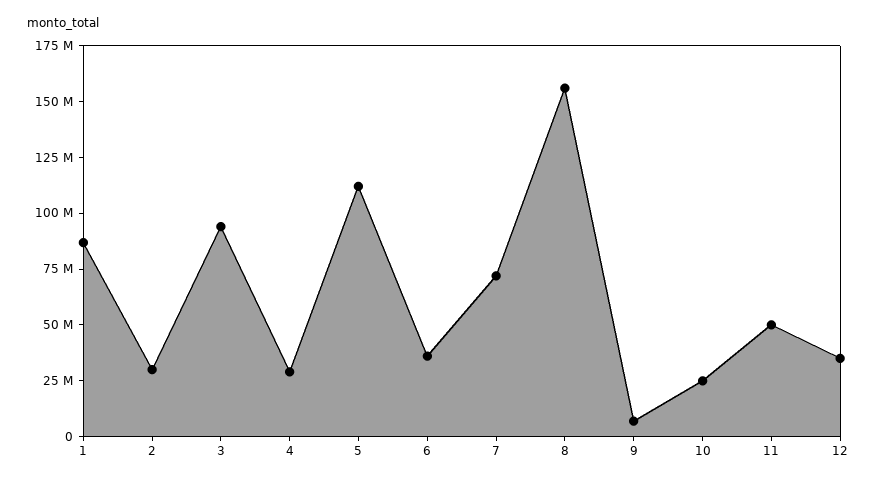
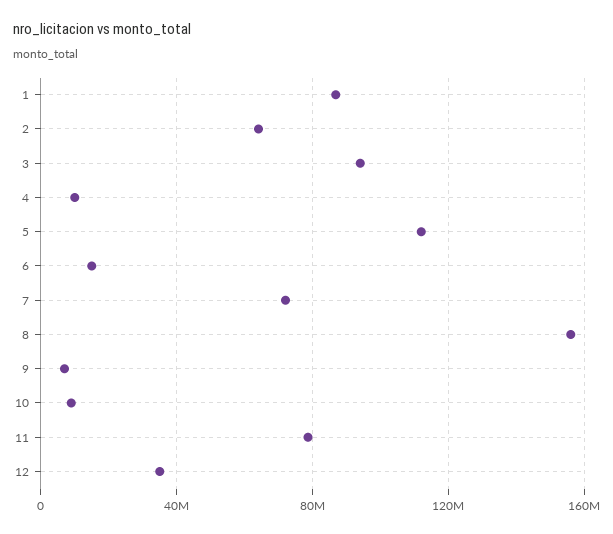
2: 30000000 -> 65000000
4: 30000000 -> 10000000
6: 35000000 -> 15000000
10: 25000000 -> 10000000
11: 50000000 -> 80000000

